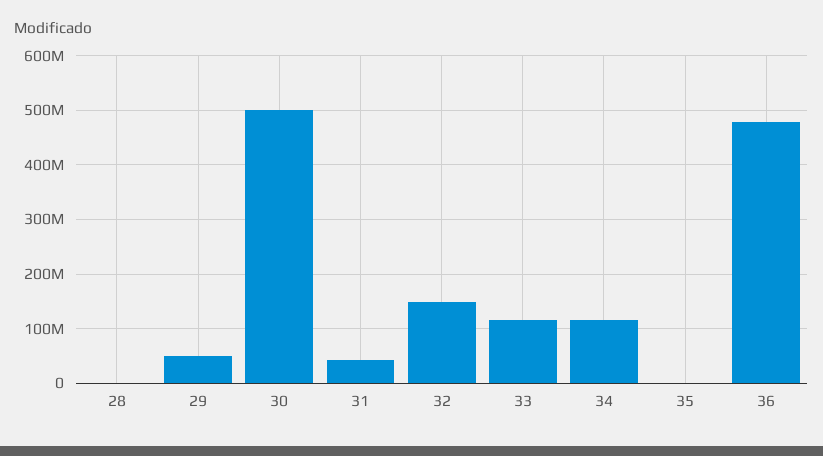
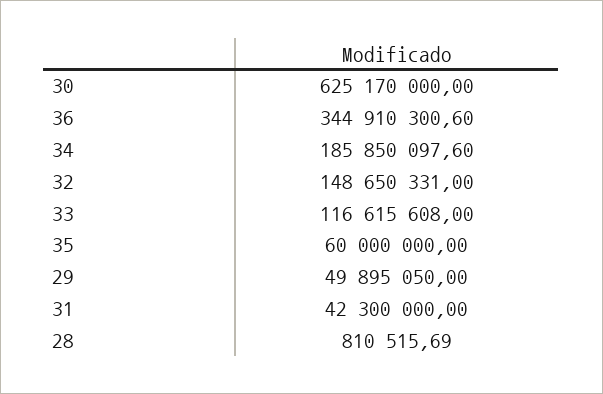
30: 500000000 -> 625170000
34: 120000000 -> 185850097.6
35: 0 -> 60000000
36: 480000000 -> 344910300.6

